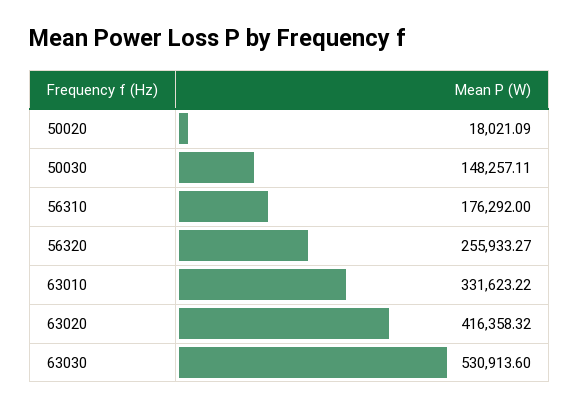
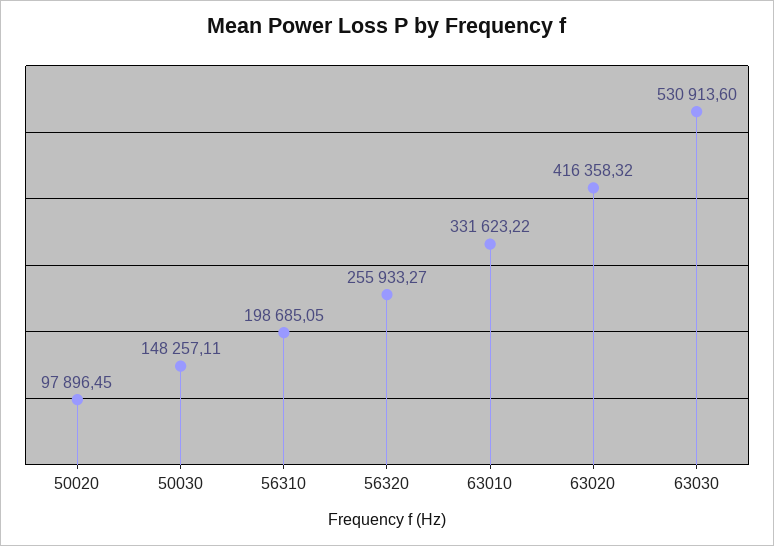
50020: 18021.09 -> 97896.45
56310: 176292 -> 198685.05

